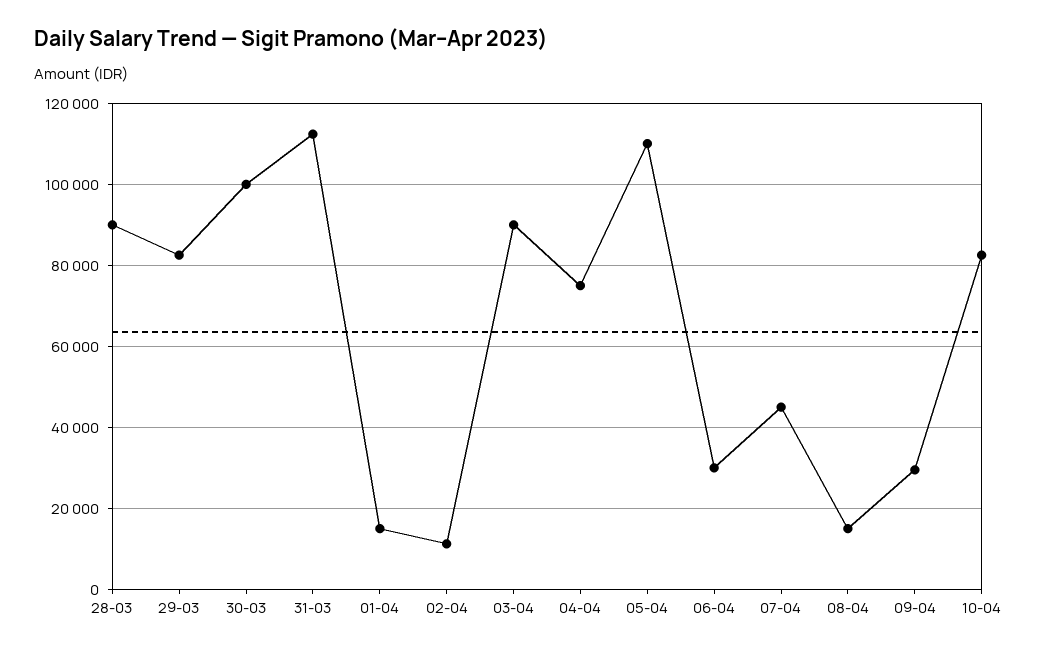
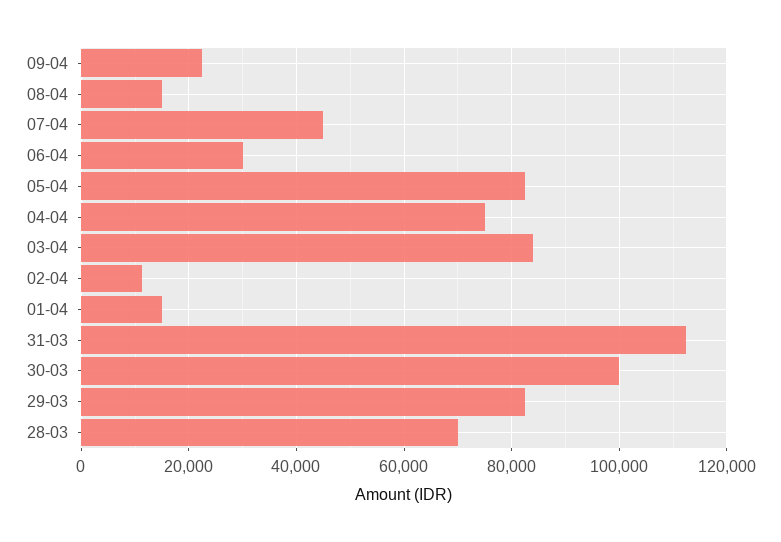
28-03: 90000 -> 70000
03-04: 90000 -> 84000
05-04: 110000 -> 82000
09-04: 30000 -> 22000
10-04: 82000 -> none

